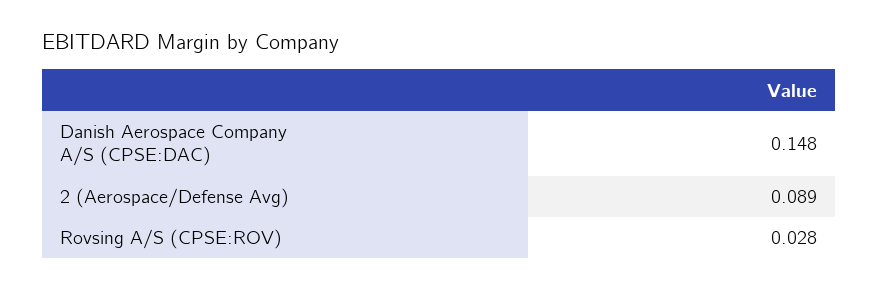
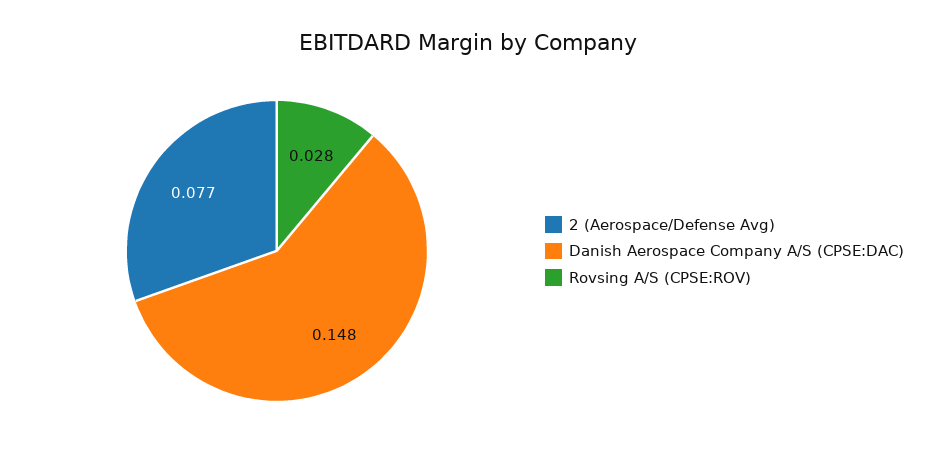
2 (Aerospace/Defense Avg): 0.089 -> 0.077

